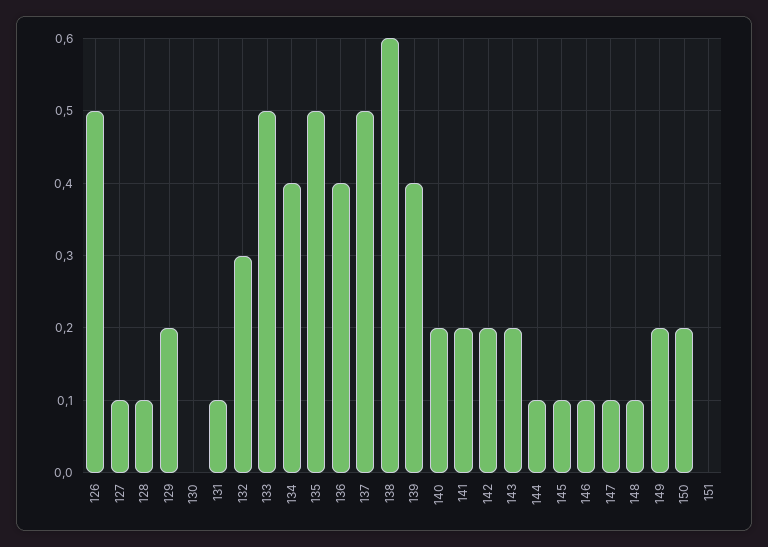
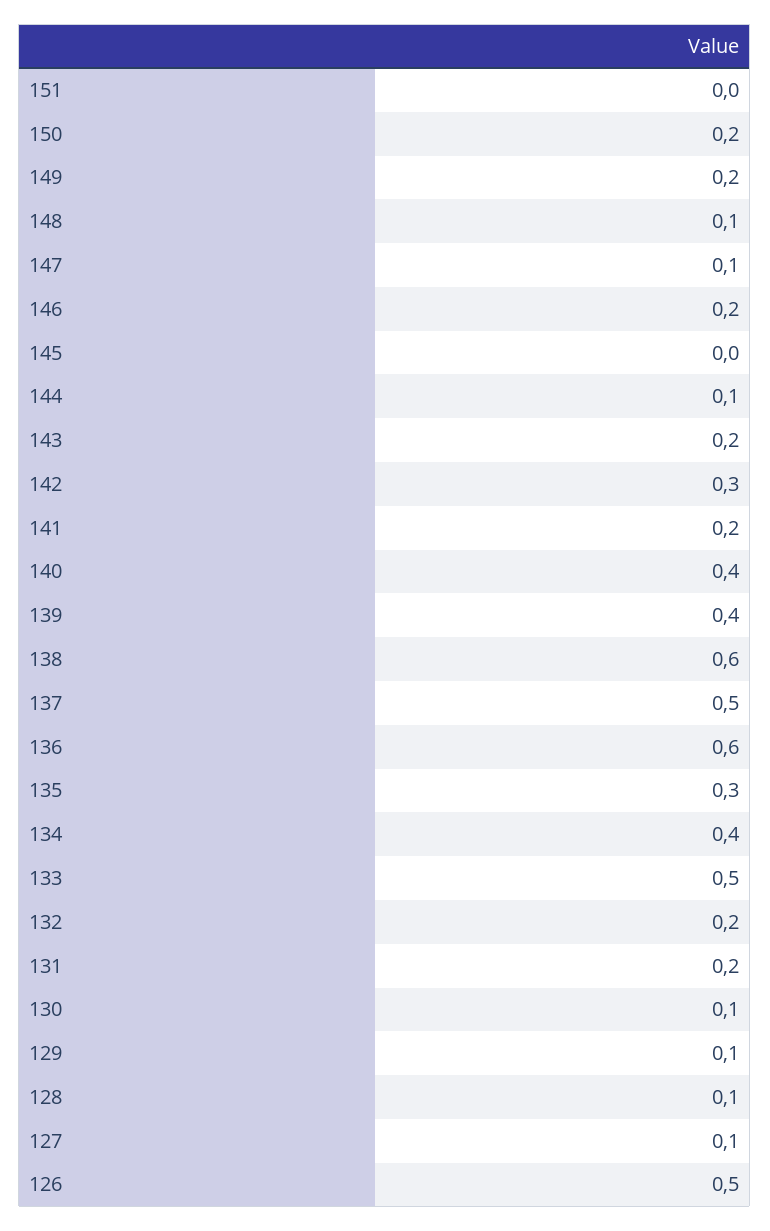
129: 0.2 -> 0.1
130: 0 -> 0.1
131: 0.1 -> 0.2
132: 0.3 -> 0.2
135: 0.5 -> 0.3
136: 0.4 -> 0.6
140: 0.2 -> 0.4
142: 0.2 -> 0.3
145: 0.1 -> 0
146: 0.1 -> 0.2

